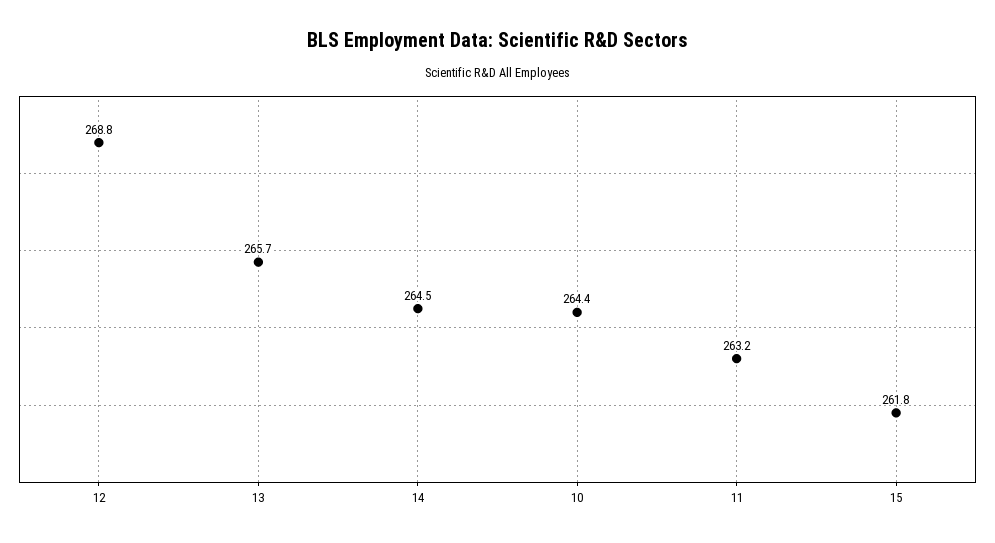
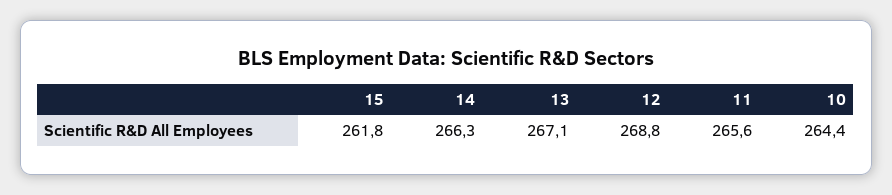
13: 265.7 -> 267.1
14: 264.5 -> 266.3
11: 263.2 -> 265.6

